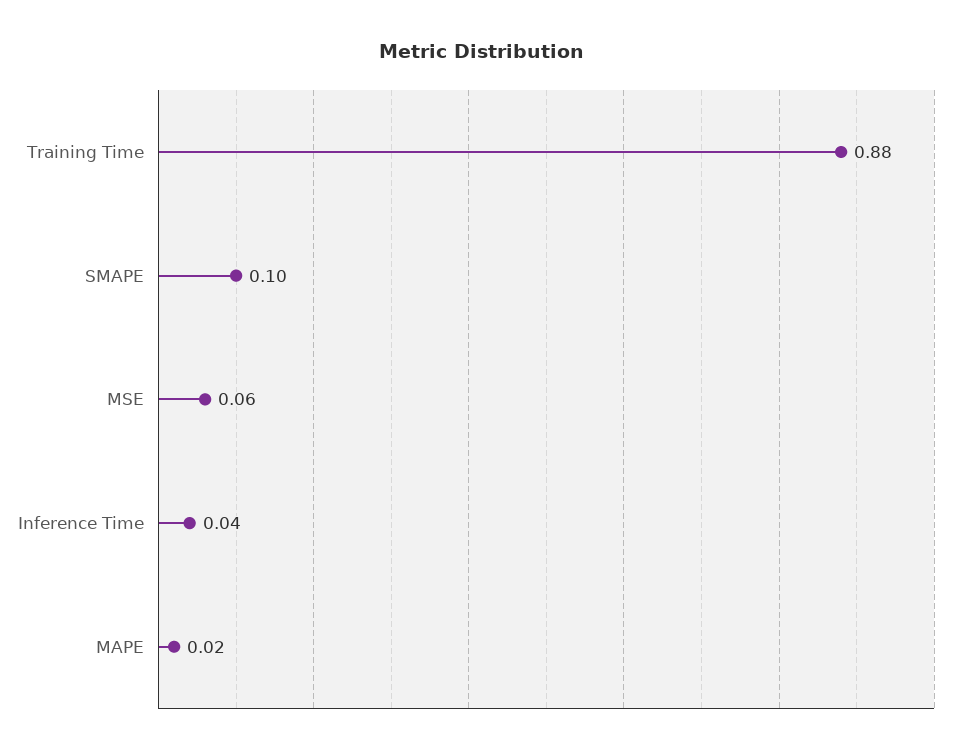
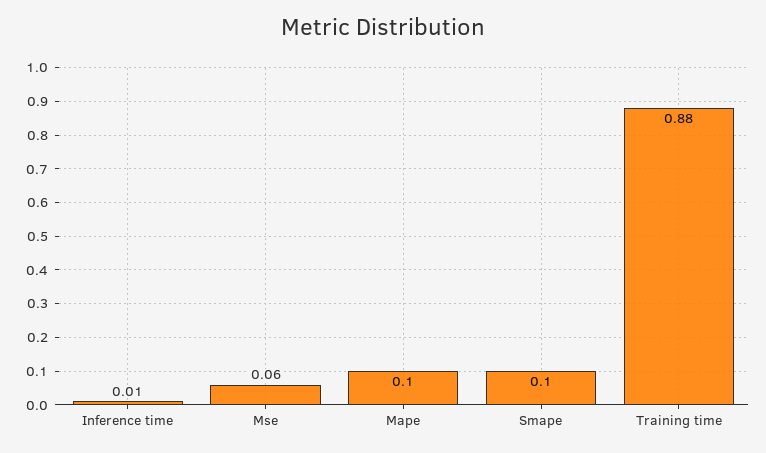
Inference Time: 0.04 -> 0.01
MAPE: 0.02 -> 0.1

